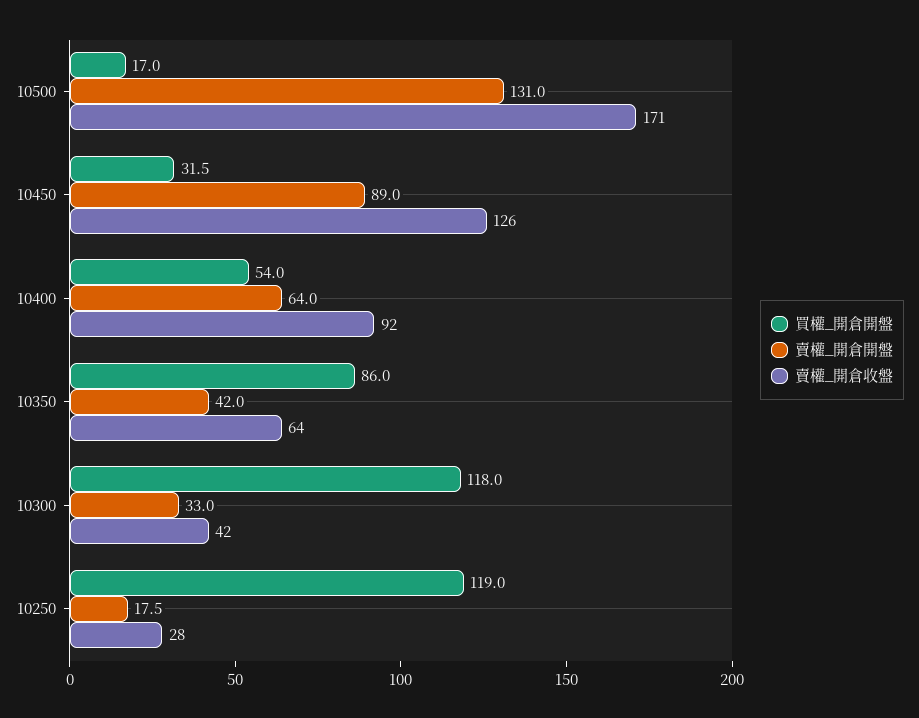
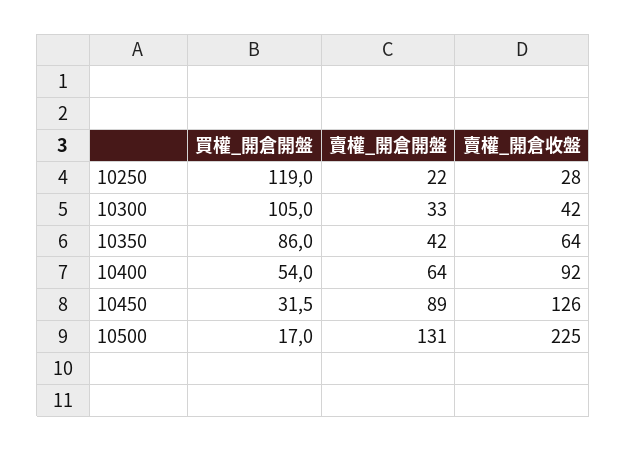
賣權_開倉收盤, 10500: 171 -> 225
買權_開倉開盤, 10300: 118 -> 105
賣權_開倉開盤, 10250: 17.5 -> 22

